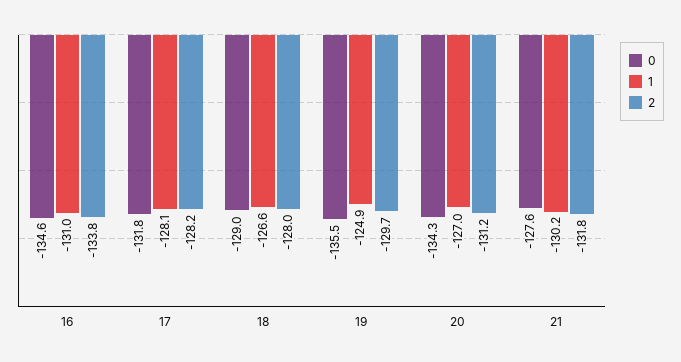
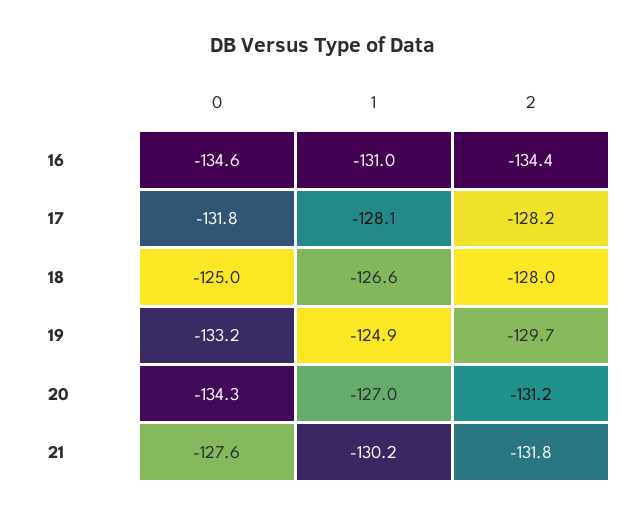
2, 16: -133.8 -> -134.4
0, 18: -129 -> -125
0, 19: -135.5 -> -133.2

